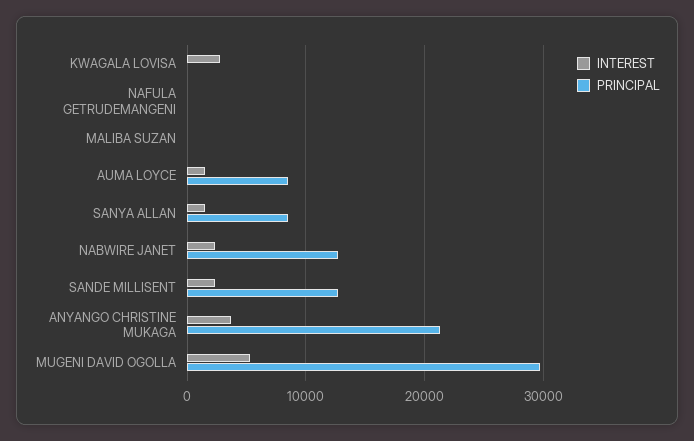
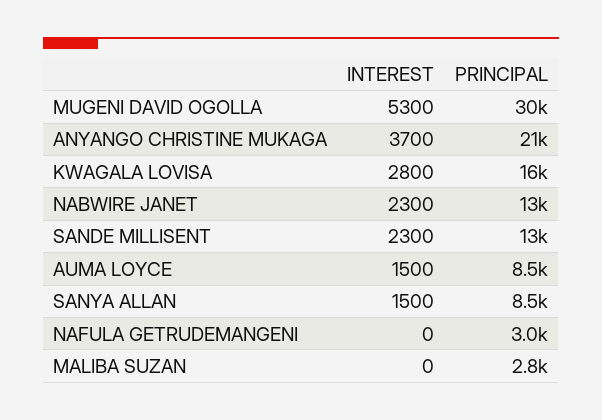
PRINCIPAL, KWAGALA LOVISA: 0 -> 16000
PRINCIPAL, NAFULA GETRUDEMANGENI: 0 -> 3000
PRINCIPAL, MALIBA SUZAN: 0 -> 2800

